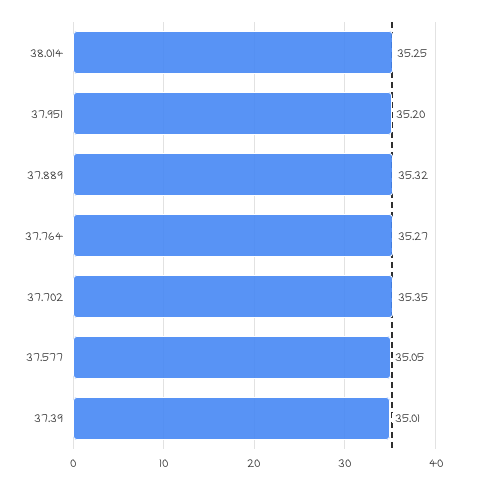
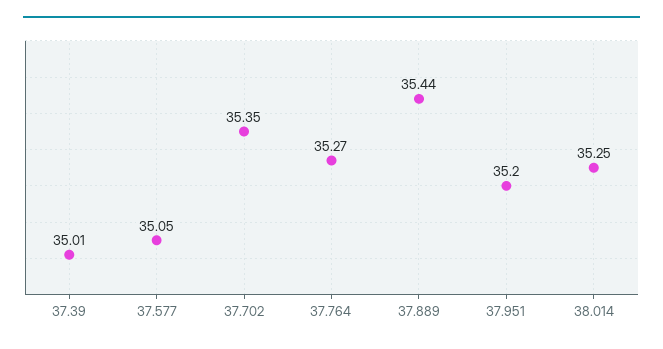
37.889: 35.32 -> 35.44

